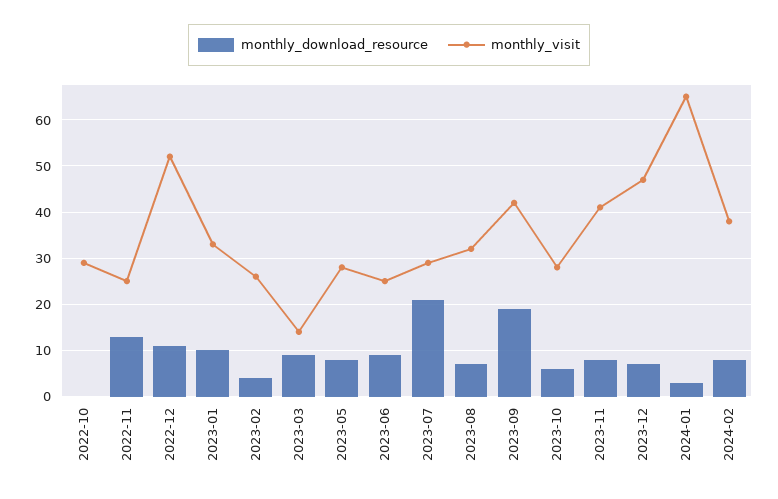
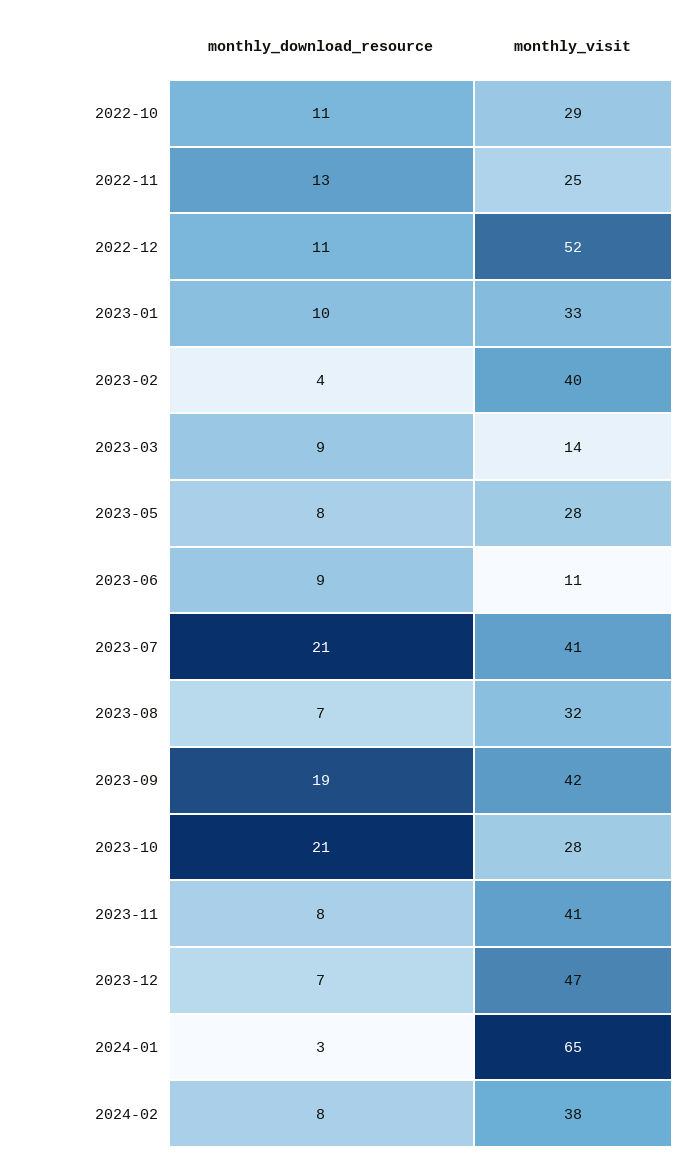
monthly_download_resource, 2022-10: 0 -> 11
monthly_visit, 2023-02: 25 -> 40
monthly_visit, 2023-06: 25 -> 11
monthly_visit, 2023-07: 30 -> 41
monthly_download_resource, 2023-10: 5 -> 21

